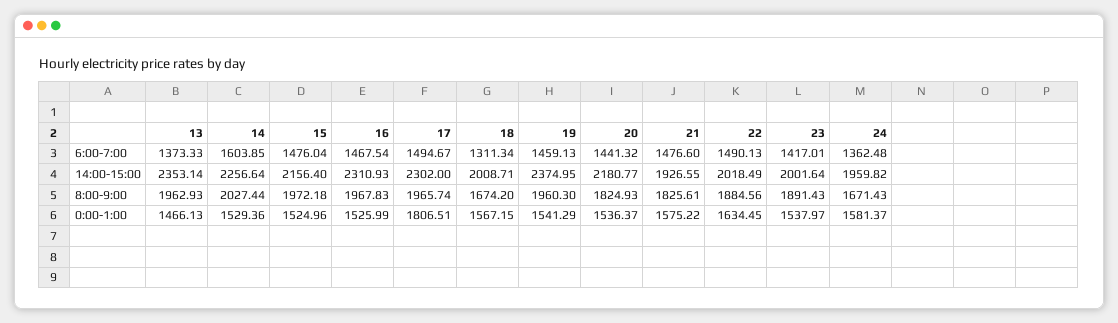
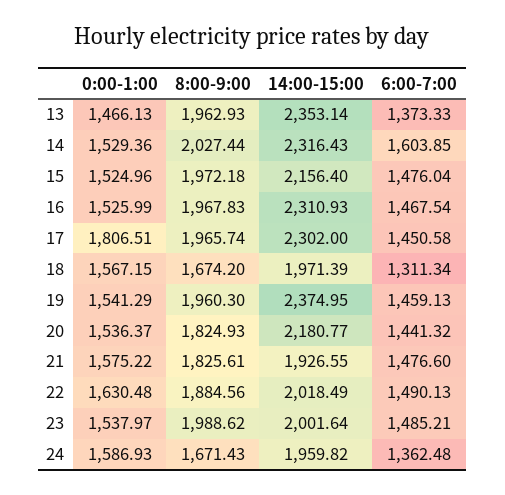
17, 6:00-7:00: 1494.67 -> 1450.58
23, 6:00-7:00: 1417.01 -> 1485.21
14, 14:00-15:00: 2256.64 -> 2316.43
18, 14:00-15:00: 2008.71 -> 1971.39
23, 8:00-9:00: 1891.43 -> 1988.62
22, 0:00-1:00: 1634.45 -> 1630.48
24, 0:00-1:00: 1581.37 -> 1586.93

